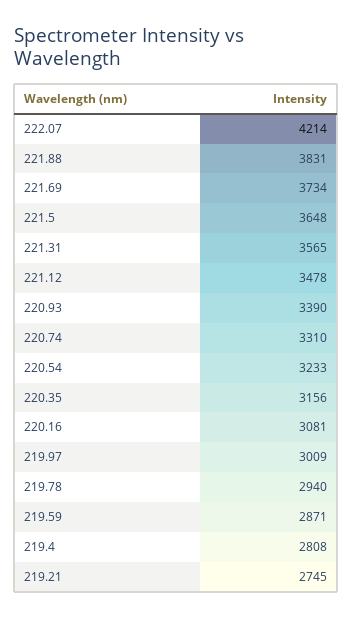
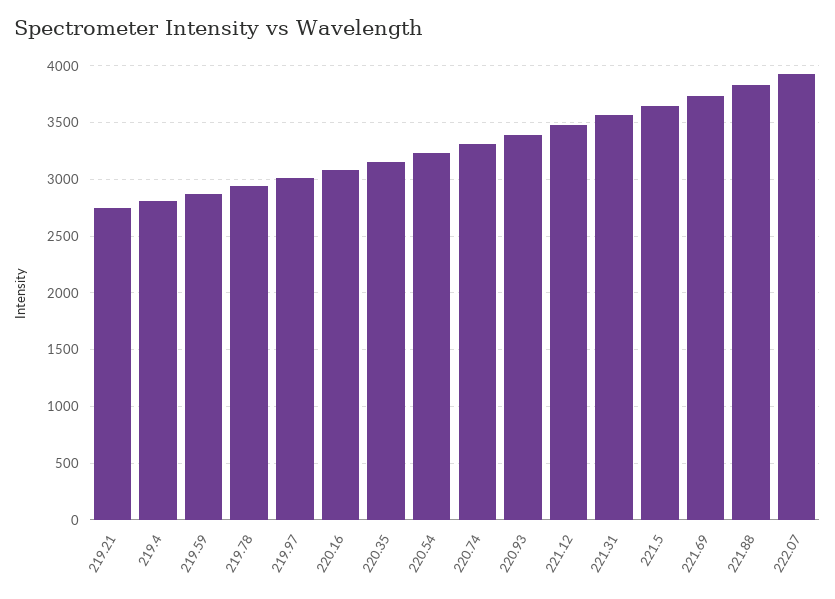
222.07: 4214 -> 3900

